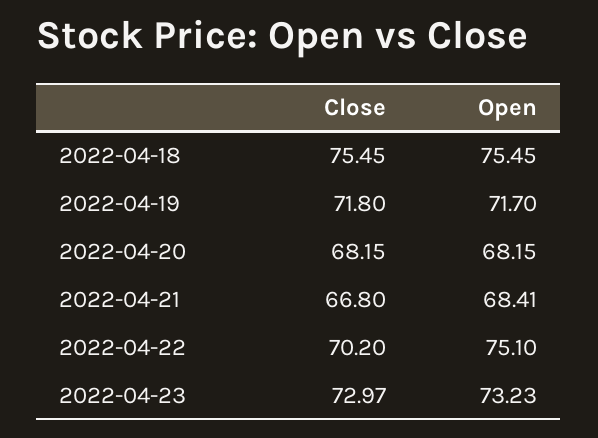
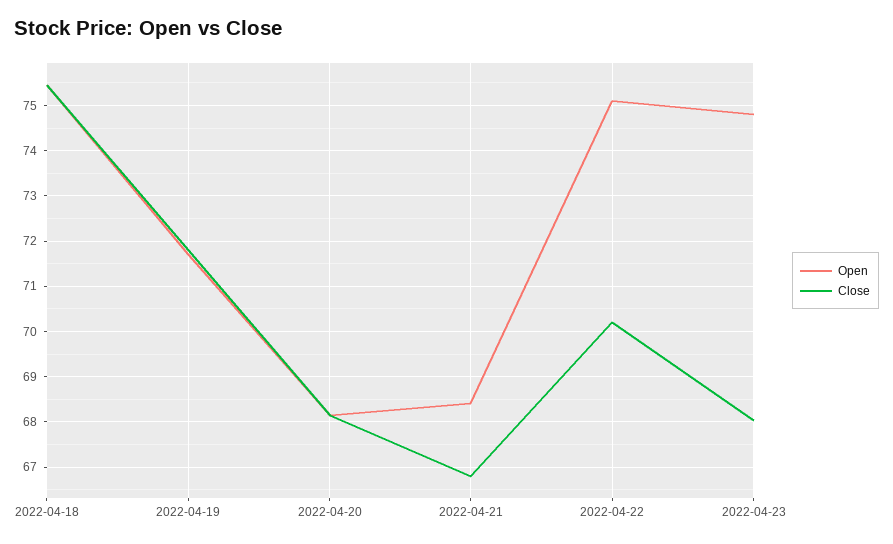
Close, 2022-04-23: 72.97 -> 68
Open, 2022-04-23: 73.23 -> 74.8

